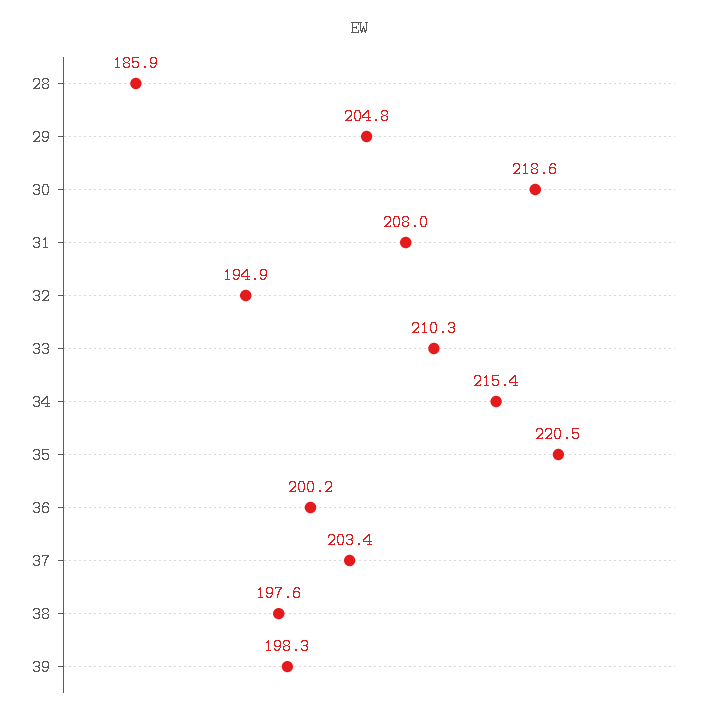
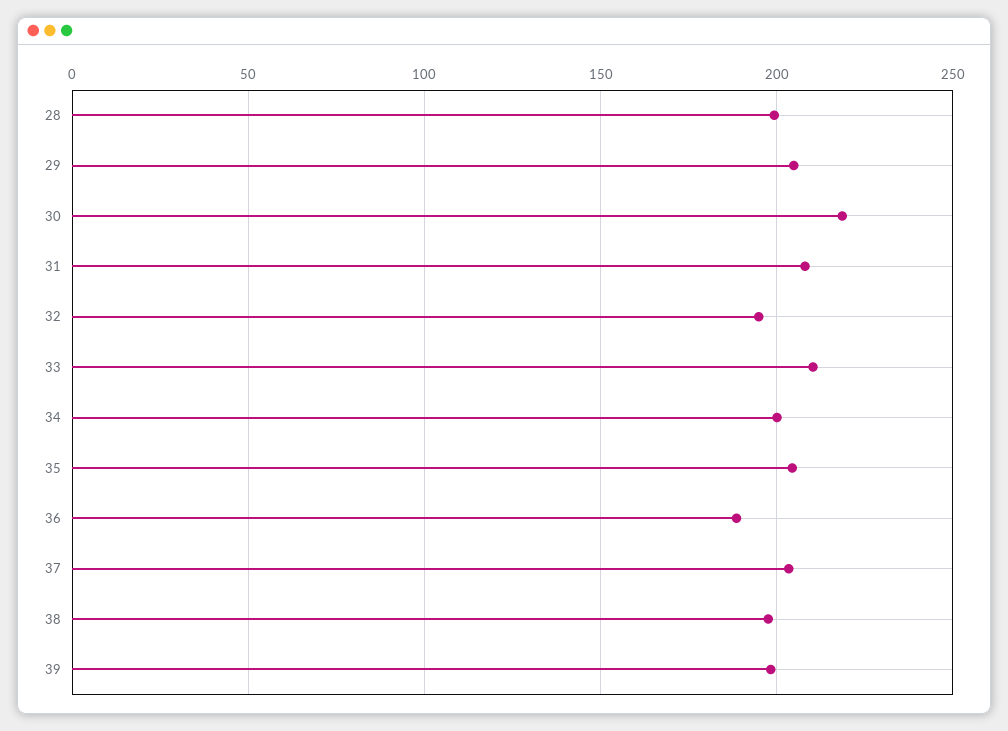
28: 185.9 -> 200
34: 215.4 -> 200
35: 220.5 -> 205
36: 200.2 -> 190

